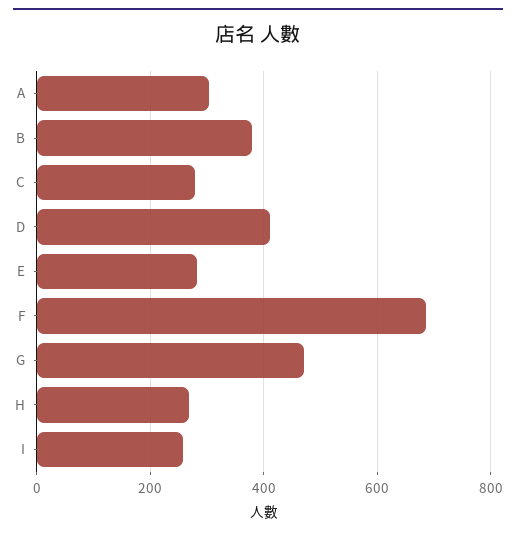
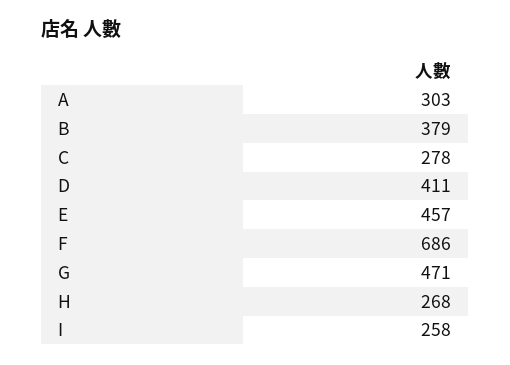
E: 280 -> 457

